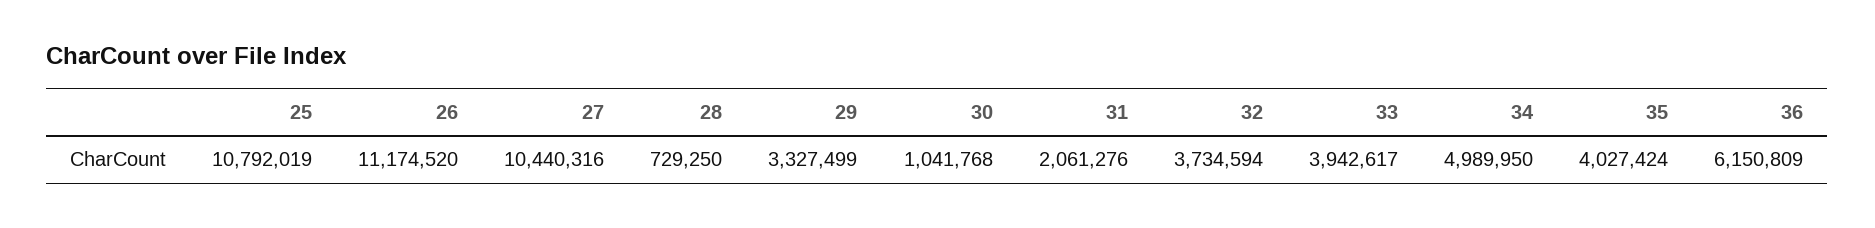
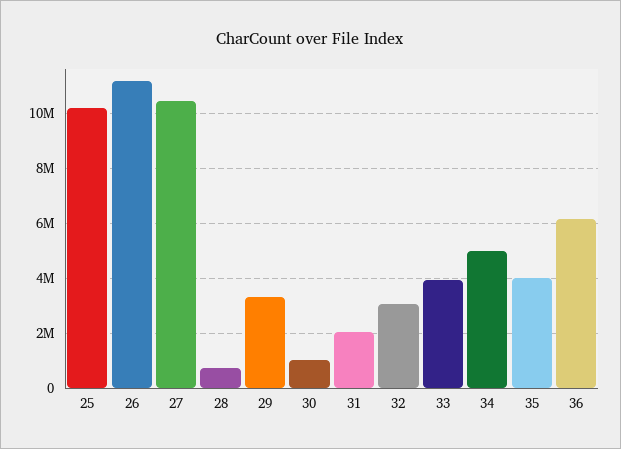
25: 10792019 -> 10250000
32: 3734594 -> 3000000

